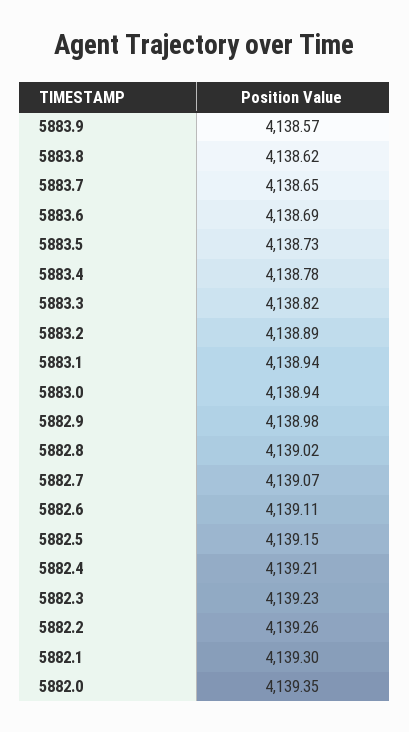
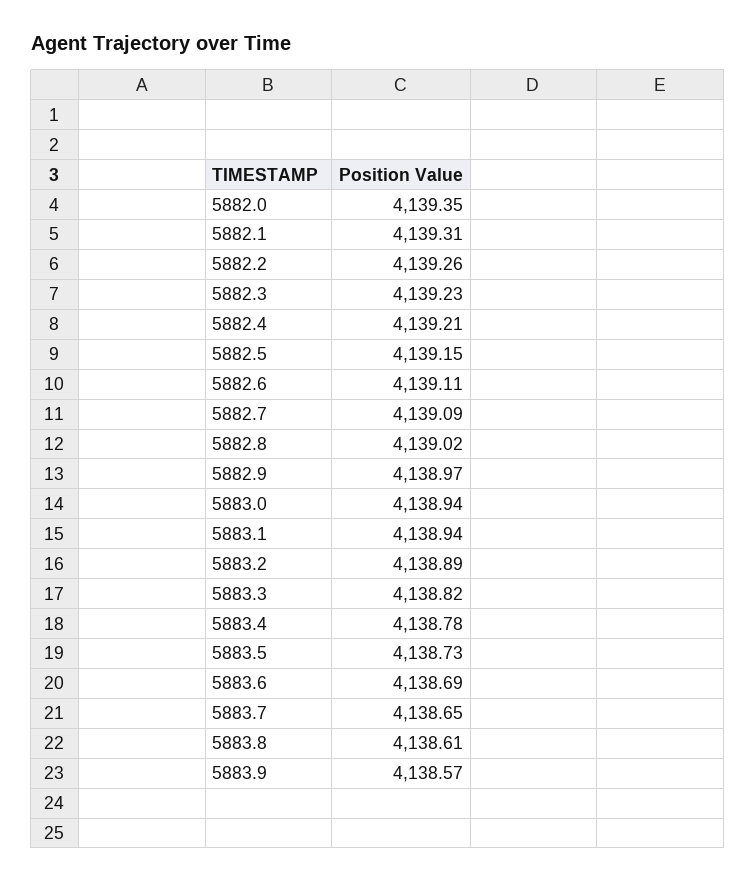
5883.8: 4138.62 -> 4138.61
5882.9: 4138.98 -> 4138.97
5882.7: 4139.07 -> 4139.09
5882.1: 4139.3 -> 4139.31

